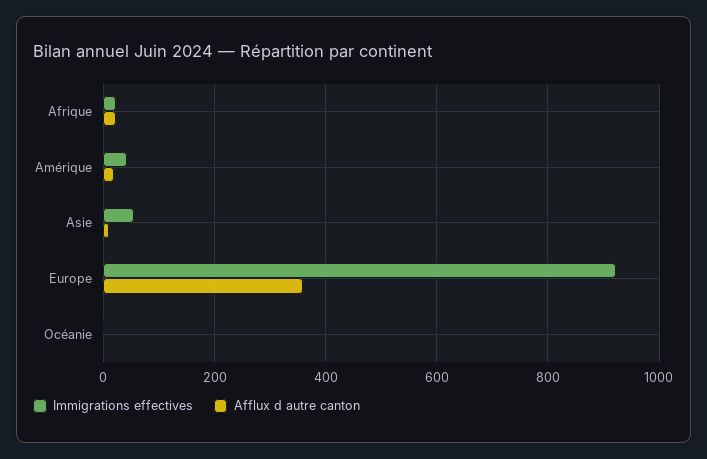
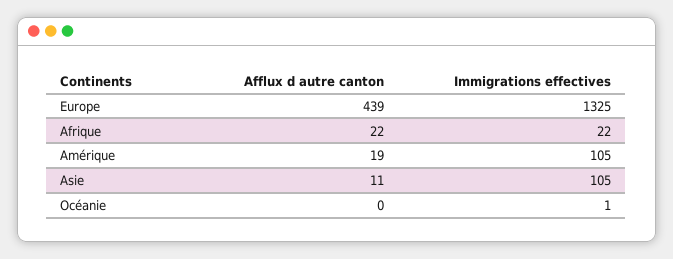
Immigrations effectives, Amérique: 40 -> 105
Immigrations effectives, Asie: 60 -> 105
Immigrations effectives, Europe: 920 -> 1325
Afflux d autre canton, Europe: 360 -> 439

